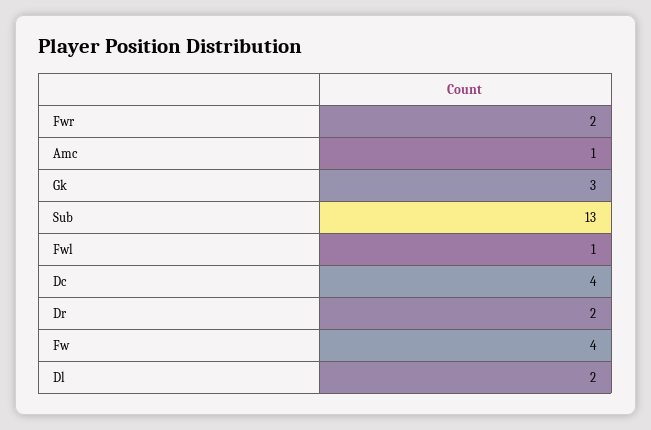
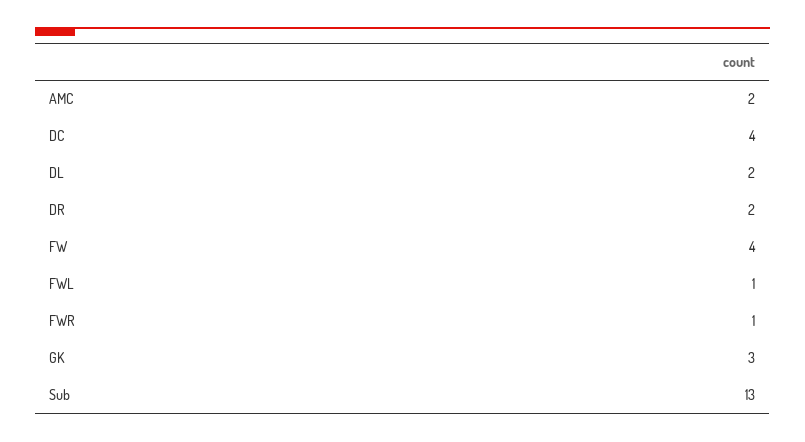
Fwr: 2 -> 1
Amc: 1 -> 2

